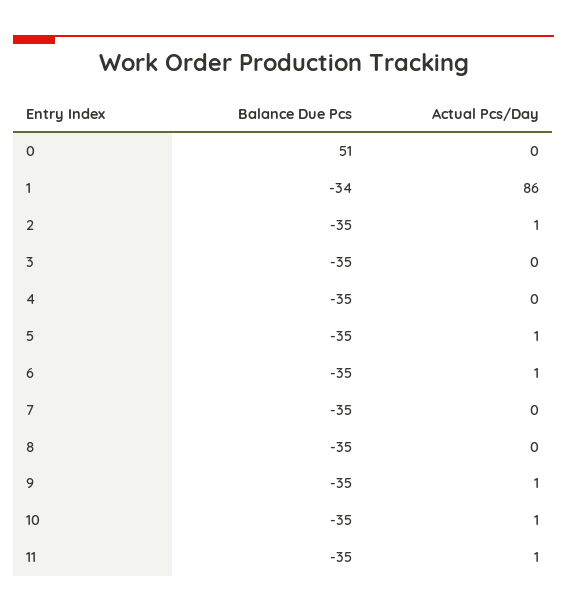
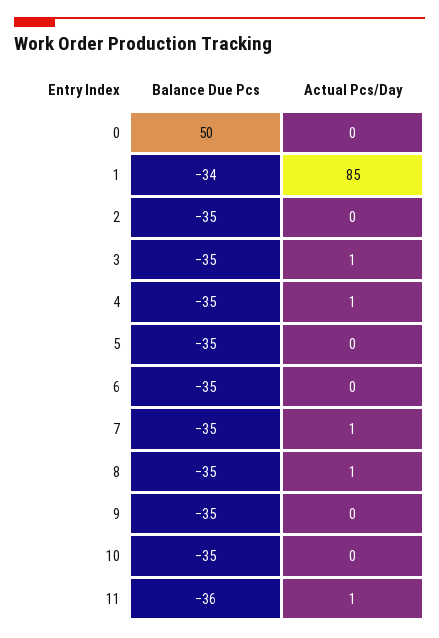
Balance Due Pcs, 0: 51 -> 50
Actual Pcs/Day, 1: 86 -> 85
Actual Pcs/Day, 2: 1 -> 0
Actual Pcs/Day, 3: 0 -> 1
Actual Pcs/Day, 4: 0 -> 1
Actual Pcs/Day, 5: 1 -> 0
Actual Pcs/Day, 6: 1 -> 0
Actual Pcs/Day, 7: 0 -> 1
Actual Pcs/Day, 8: 0 -> 1
Actual Pcs/Day, 9: 1 -> 0
Actual Pcs/Day, 10: 1 -> 0
Balance Due Pcs, 11: -35 -> -36

